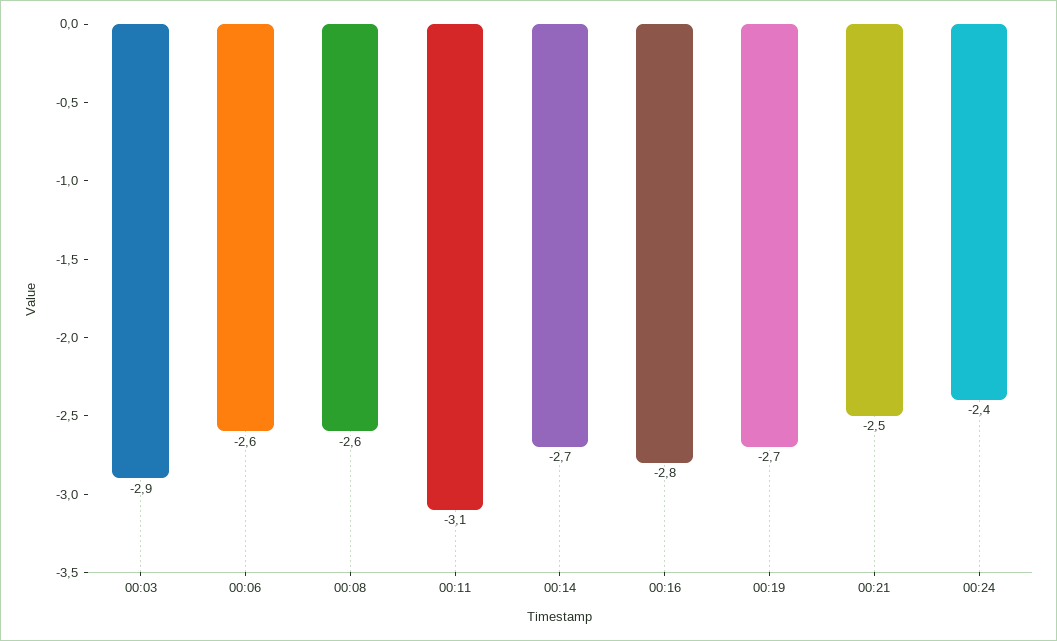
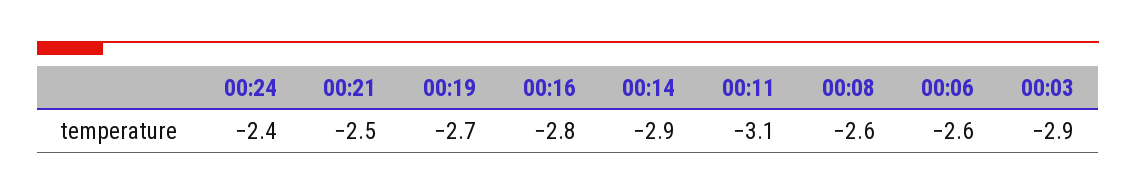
00:14: -2.7 -> -2.9

